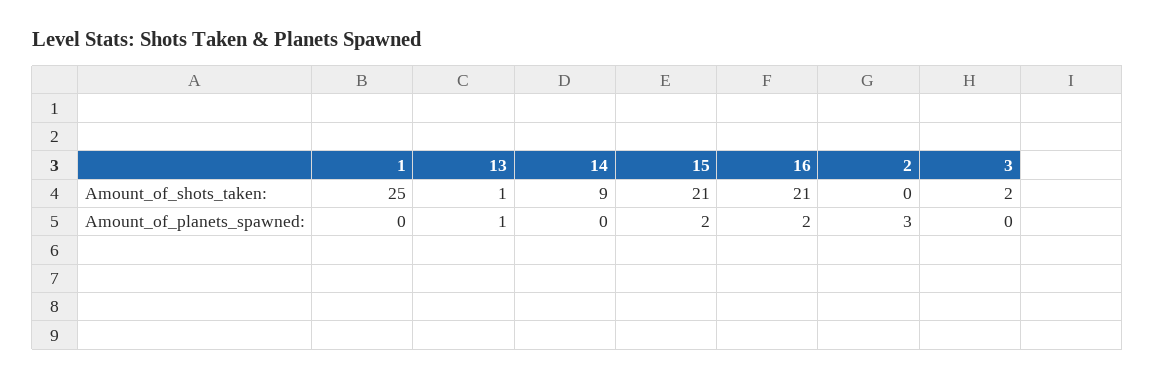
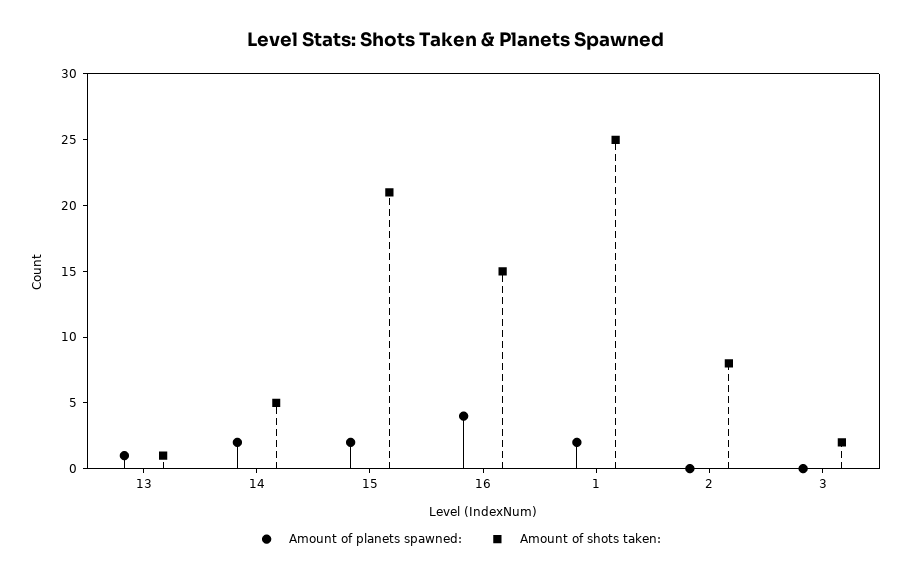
Amount_of_shots_taken:, 14: 9 -> 5
Amount_of_shots_taken:, 16: 21 -> 15
Amount_of_shots_taken:, 2: 0 -> 8
Amount_of_planets_spawned:, 1: 0 -> 2
Amount_of_planets_spawned:, 14: 0 -> 2
Amount_of_planets_spawned:, 16: 2 -> 4
Amount_of_planets_spawned:, 2: 3 -> 0

